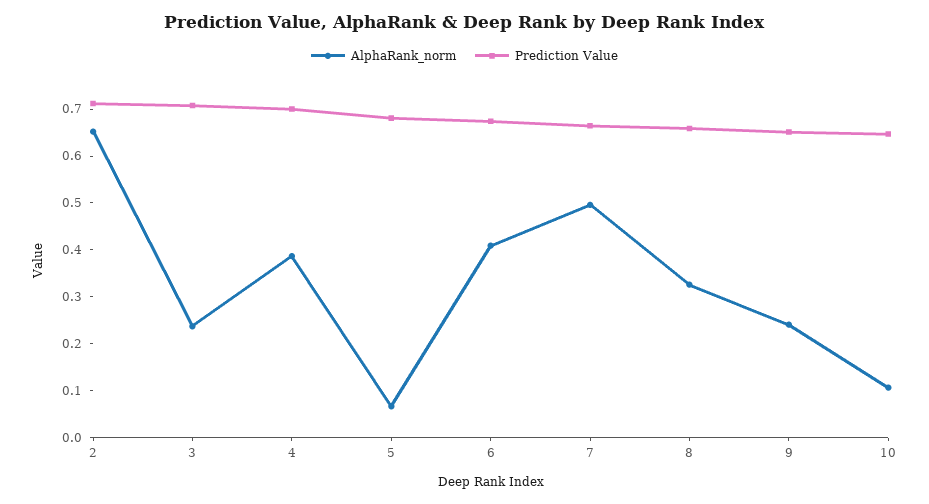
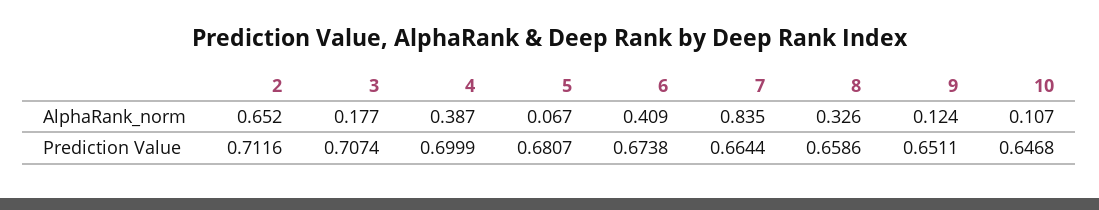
AlphaRank_norm, 3: 0.24 -> 0.177
AlphaRank_norm, 7: 0.5 -> 0.835
AlphaRank_norm, 9: 0.24 -> 0.124

